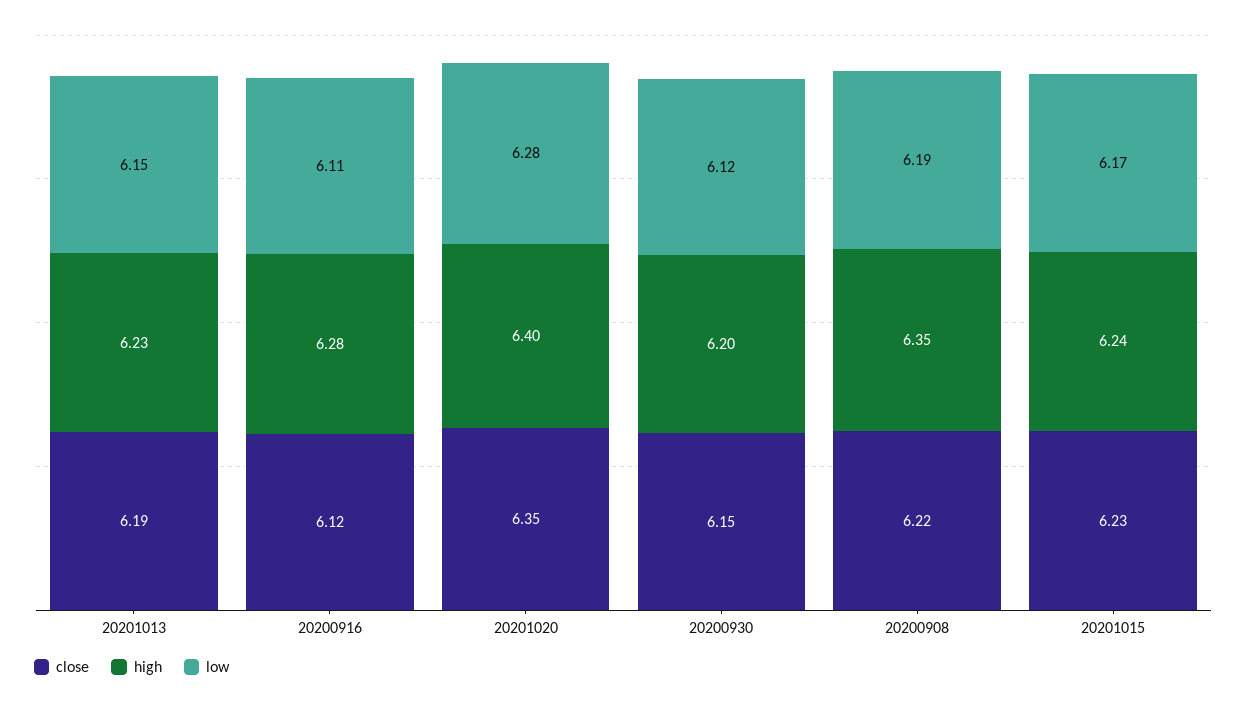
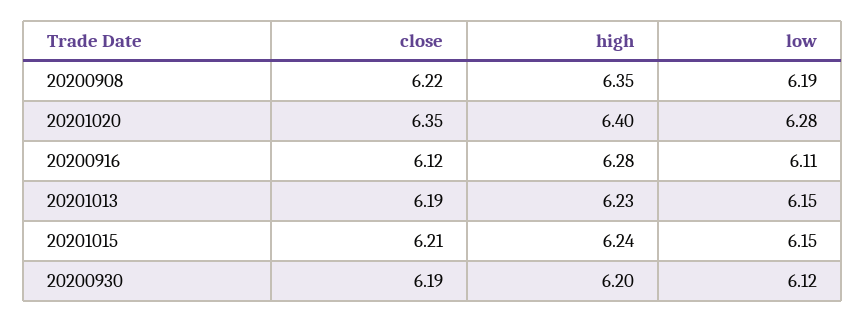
close, 20200930: 6.15 -> 6.19
close, 20201015: 6.23 -> 6.21
low, 20201015: 6.17 -> 6.15

